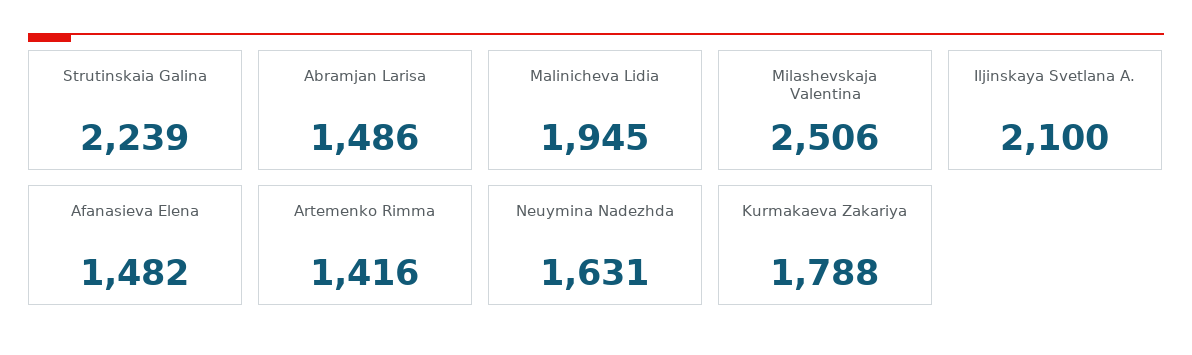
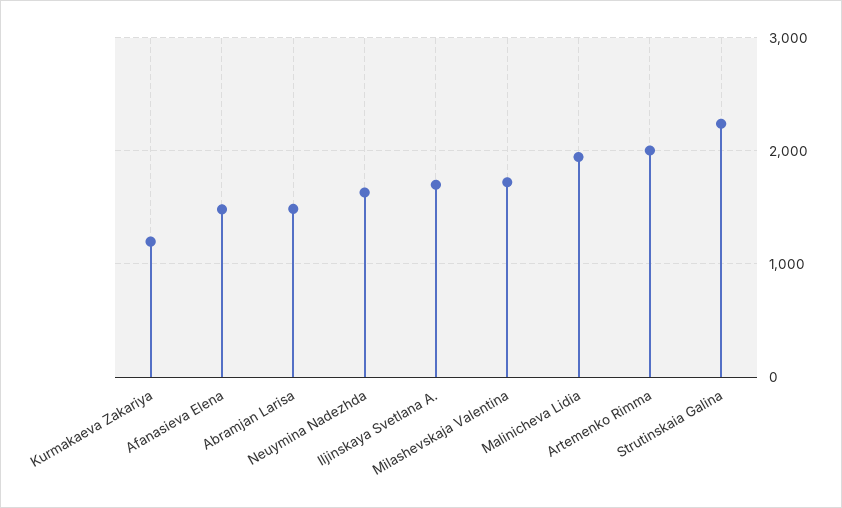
Milashevskaja Valentina: 2506 -> 1700
Iljinskaya Svetlana A.: 2100 -> 1700
Artemenko Rimma: 1416 -> 2000
Kurmakaeva Zakariya: 1788 -> 1200

